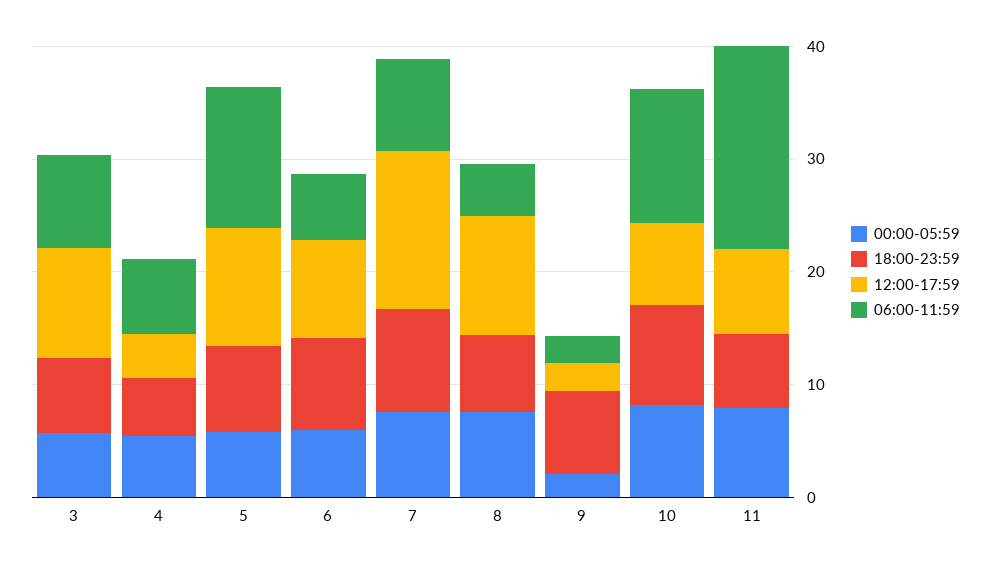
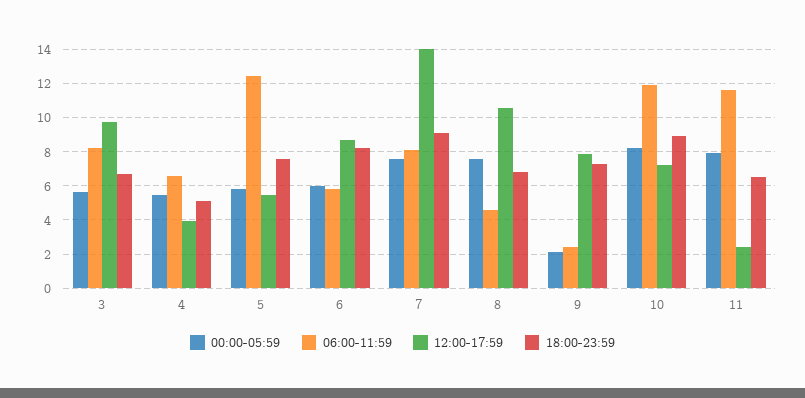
12:00-17:59, 5: 10 -> 5.5
12:00-17:59, 9: 2 -> 8
12:00-17:59, 11: 8 -> 2.5
06:00-11:59, 11: 18 -> 11.5

